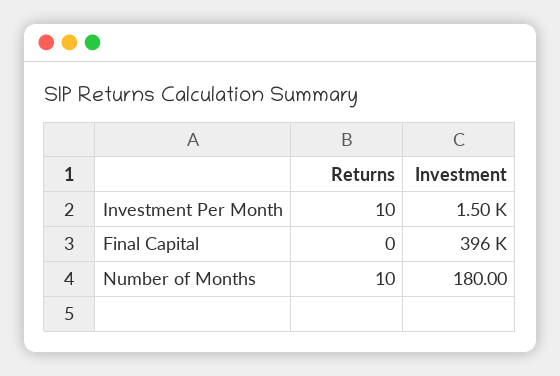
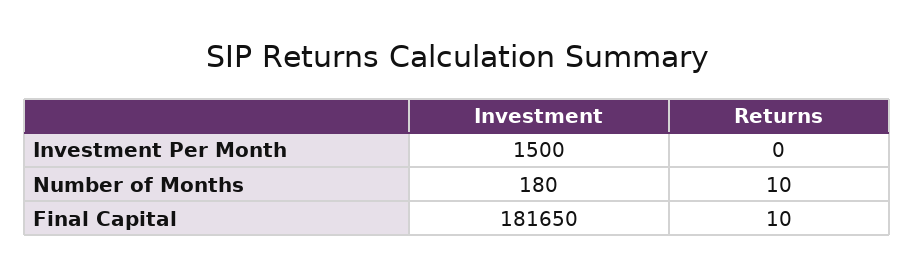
Returns, Investment Per Month: 10 -> 0
Returns, Final Capital: 0 -> 10
Investment, Final Capital: 396000 -> 181650

